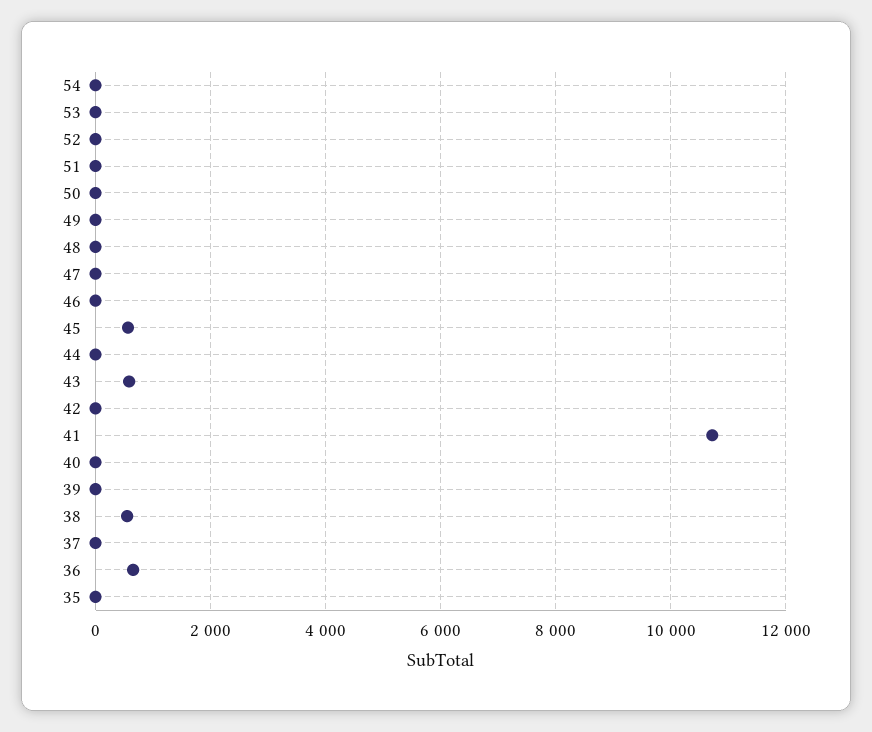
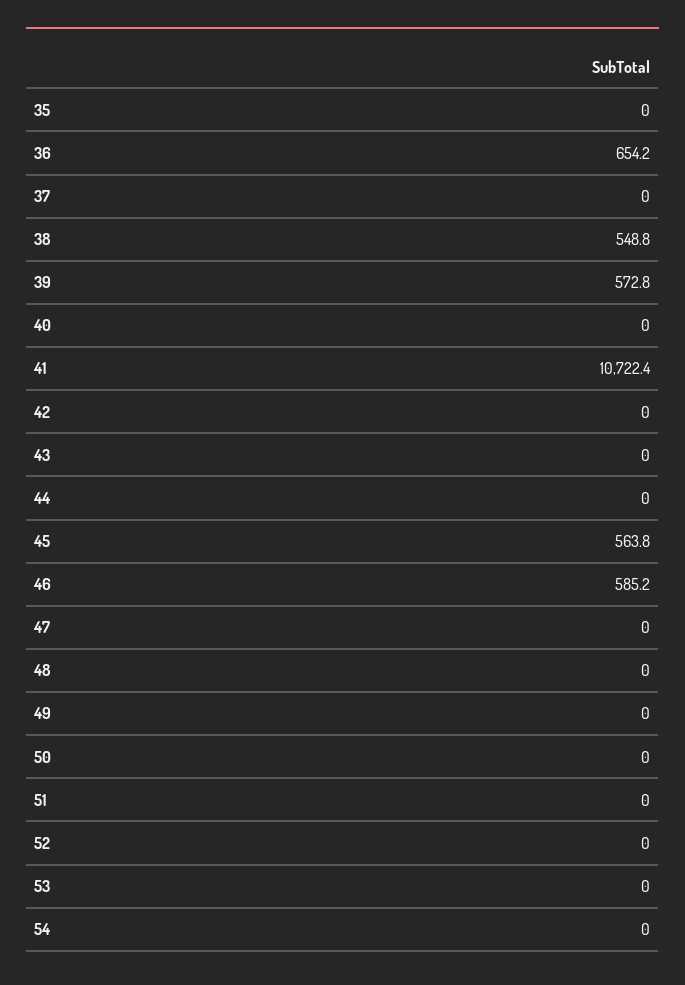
46: 0 -> 585.2
43: 600 -> 0
39: 0 -> 572.8

